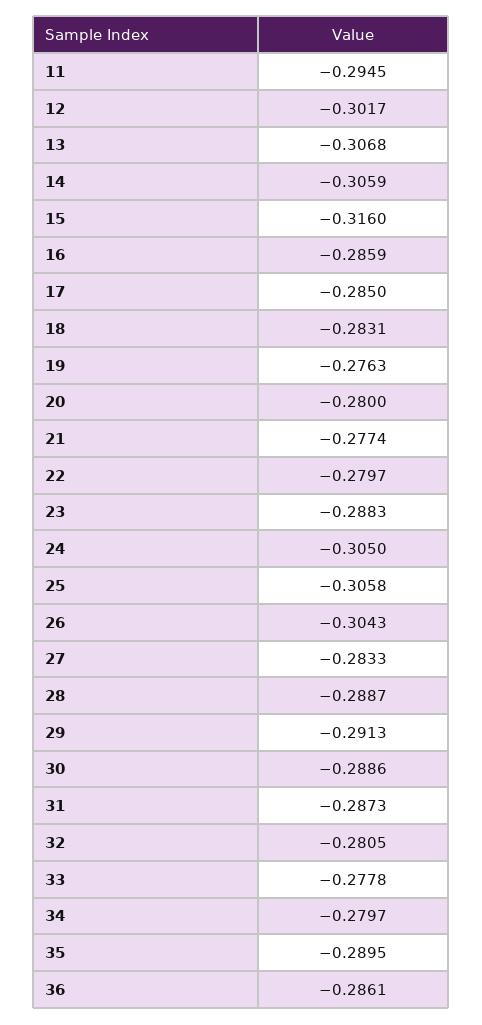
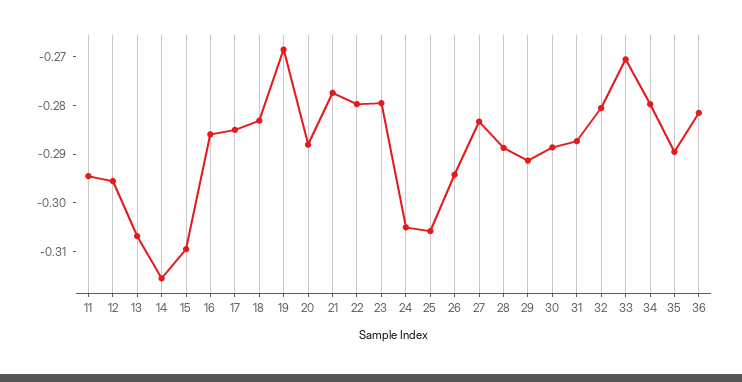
12: -0.3017 -> -0.296
14: -0.3059 -> -0.316
15: -0.316 -> -0.31
19: -0.2763 -> -0.268
20: -0.28 -> -0.288
23: -0.2883 -> -0.28
26: -0.3043 -> -0.294
33: -0.2778 -> -0.27
36: -0.2861 -> -0.282

